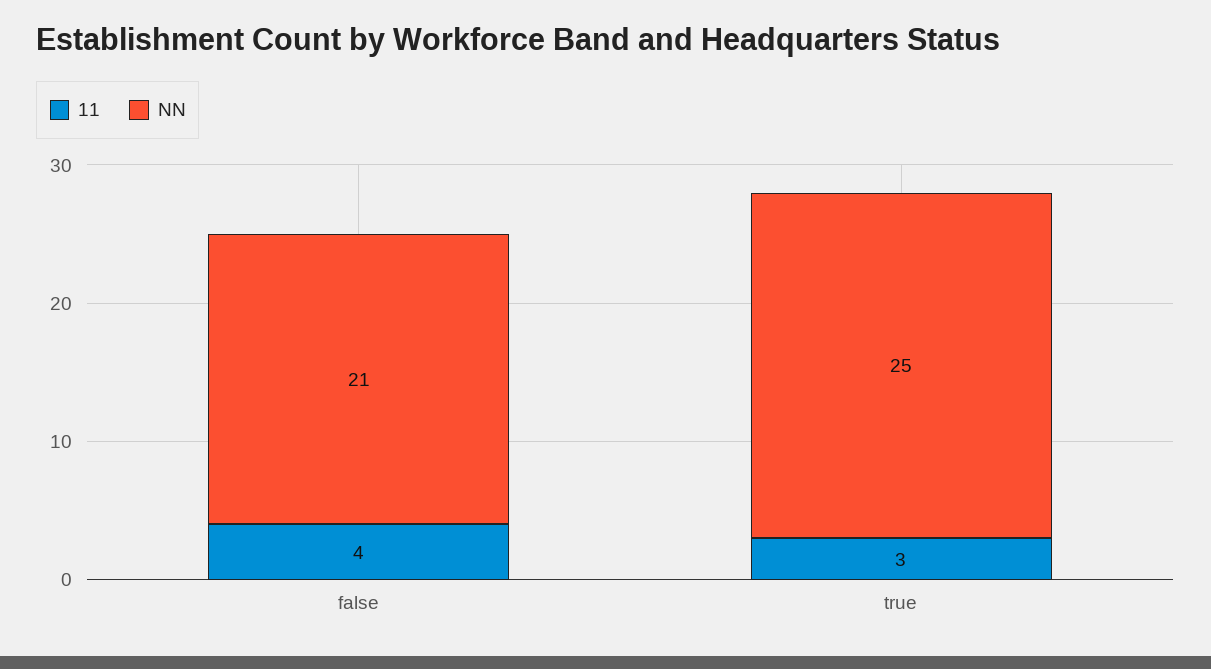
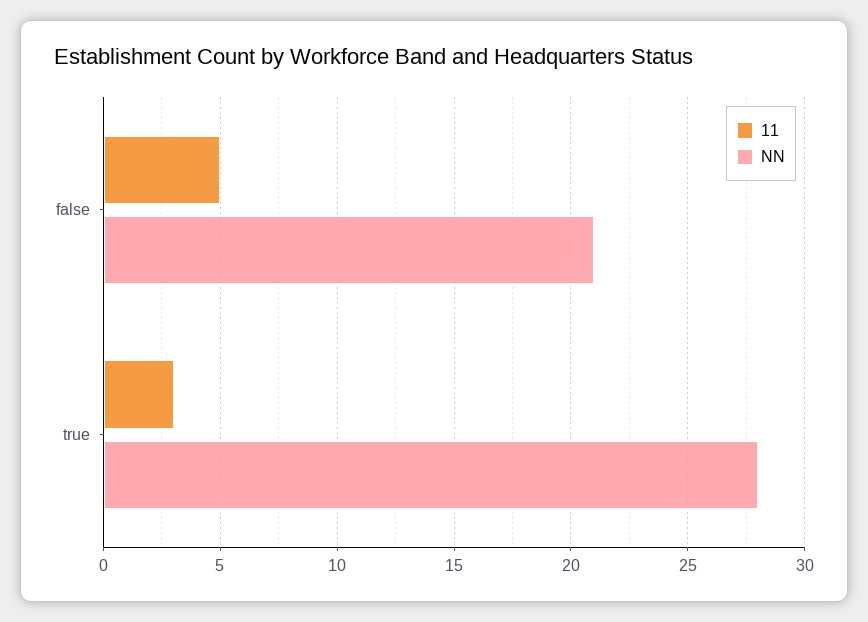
11, false: 4 -> 5
NN, true: 25 -> 28

